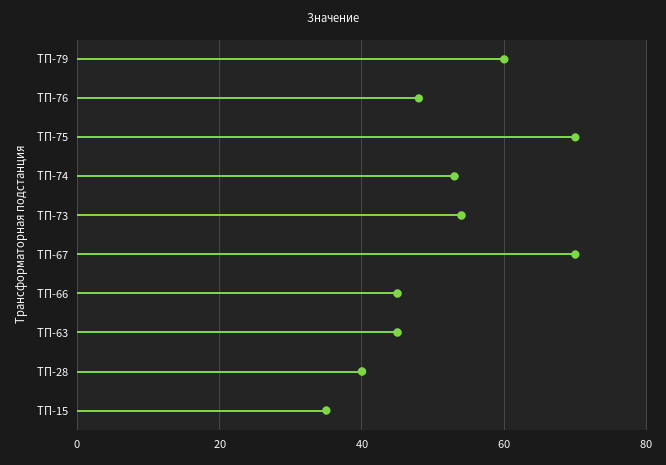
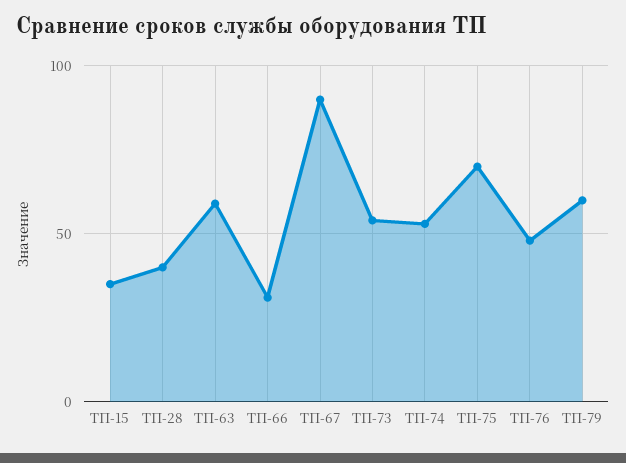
ТП-67: 70 -> 90
ТП-66: 45 -> 30
ТП-63: 45 -> 60

